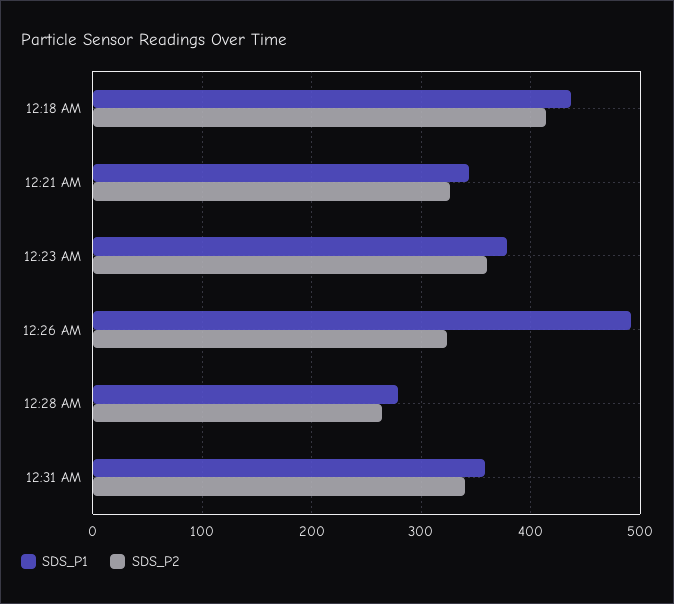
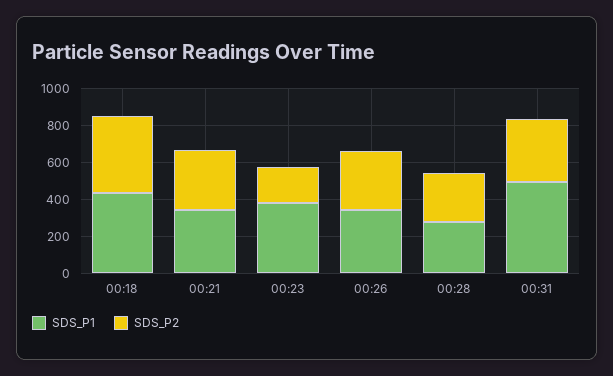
SDS_P2, 12:23 AM: 360 -> 200
SDS_P1, 12:26 AM: 490 -> 350
SDS_P1, 12:31 AM: 360 -> 500

